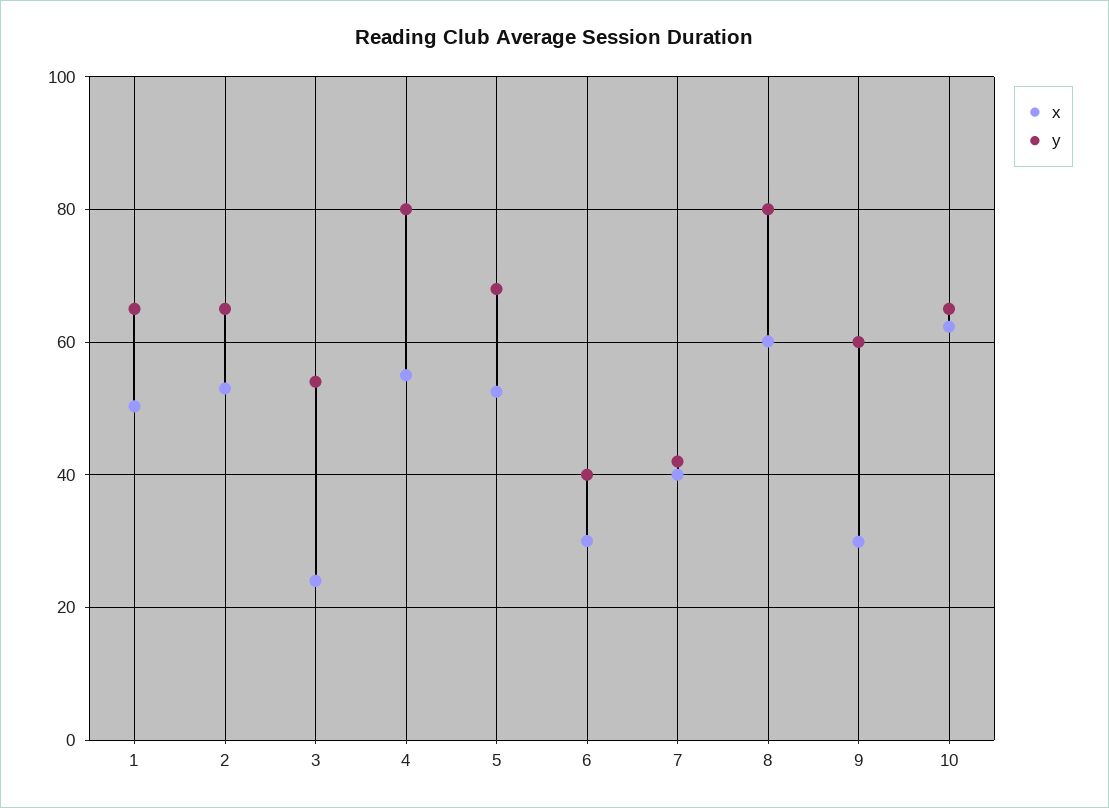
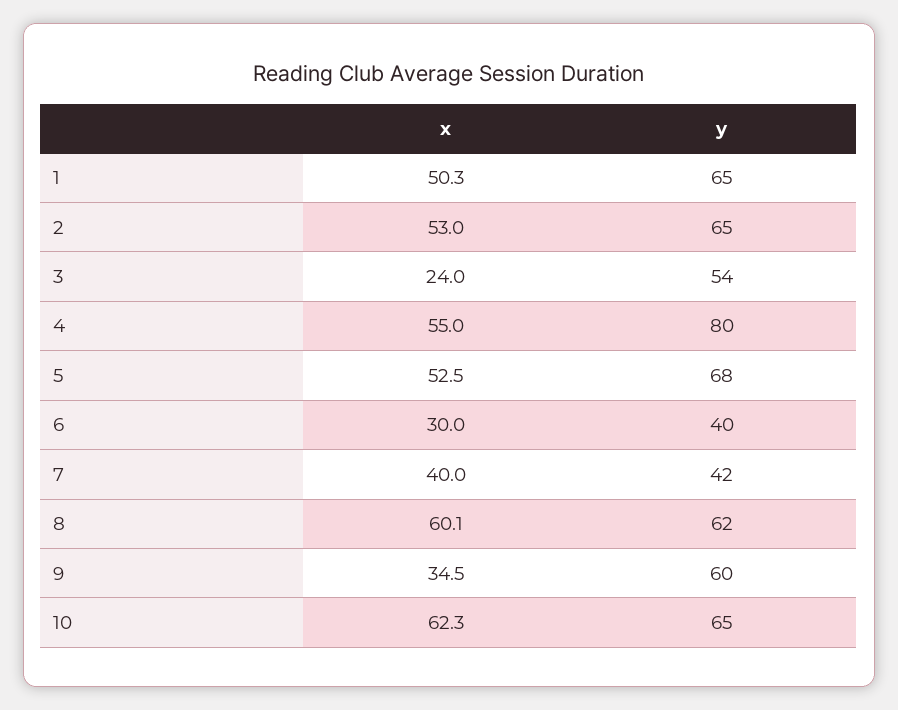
y, 8: 80 -> 62
x, 9: 30 -> 34.5

